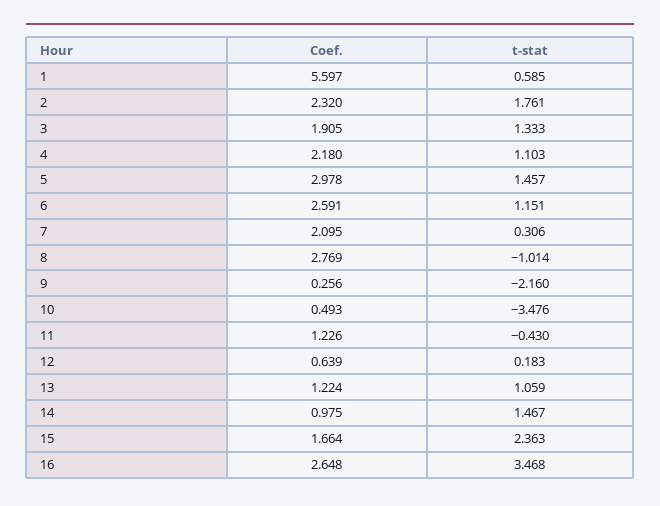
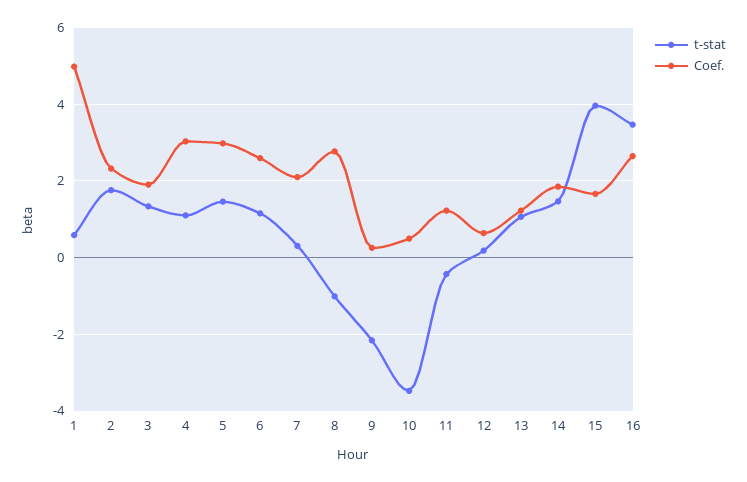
Coef., 1: 5.597 -> 5
Coef., 4: 2.18 -> 3
Coef., 14: 0.975 -> 1.8
t-stat, 15: 2.363 -> 4

